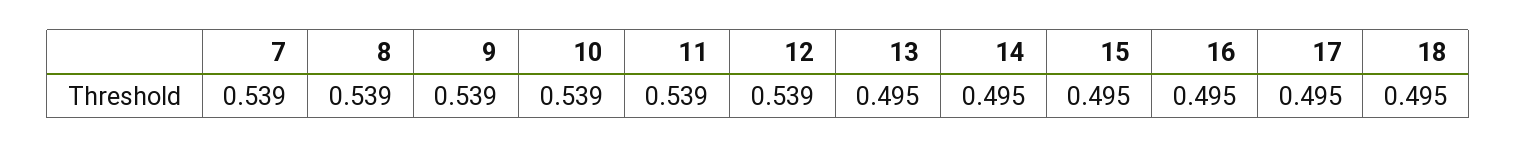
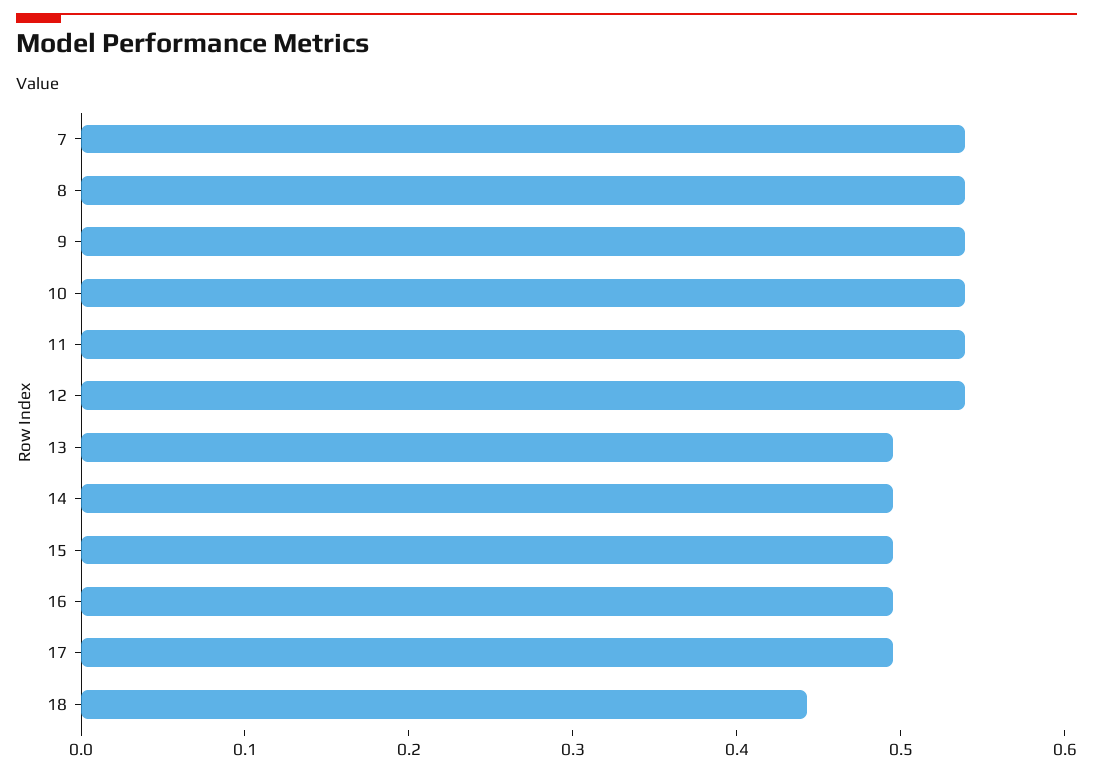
18: 0.495 -> 0.44

